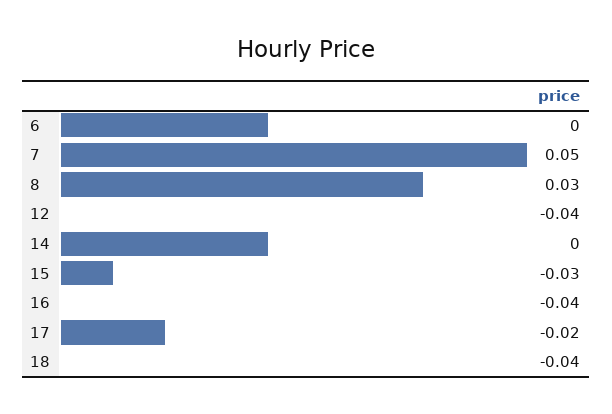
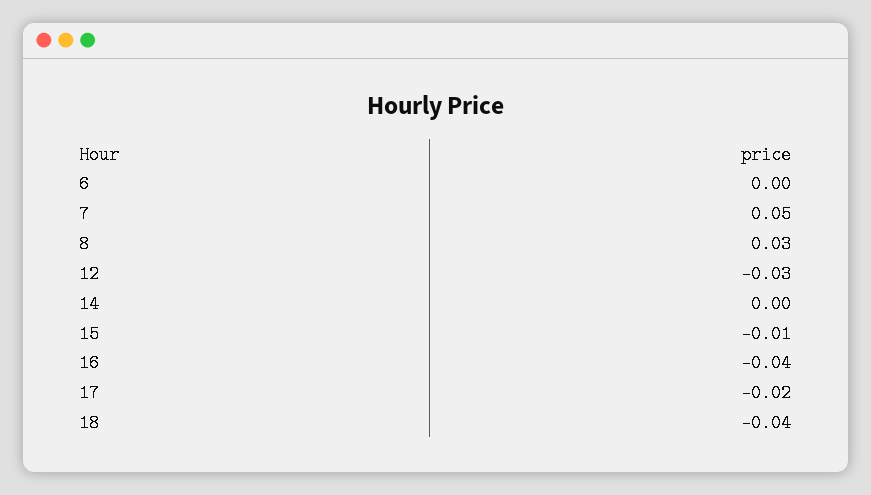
12: -0.04 -> -0.03
15: -0.03 -> -0.01

